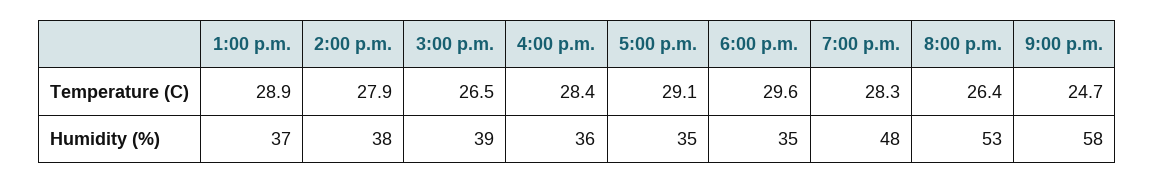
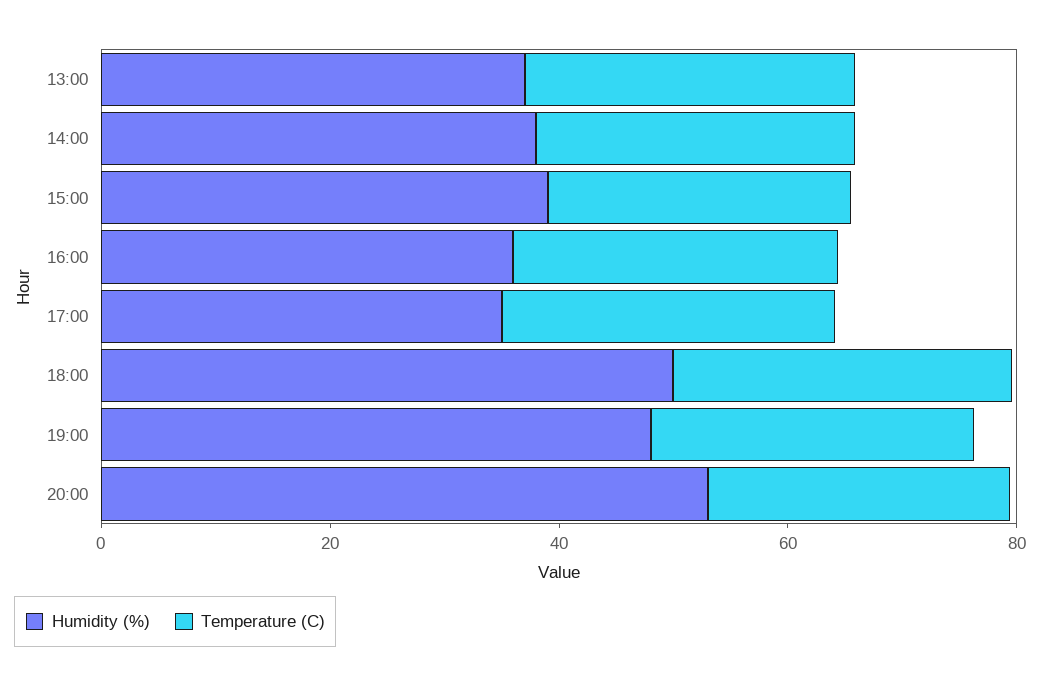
Temperature (C), 9:00 p.m.: 24.7 -> none
Humidity (%), 6:00 p.m.: 35 -> 50
Humidity (%), 9:00 p.m.: 58 -> none

